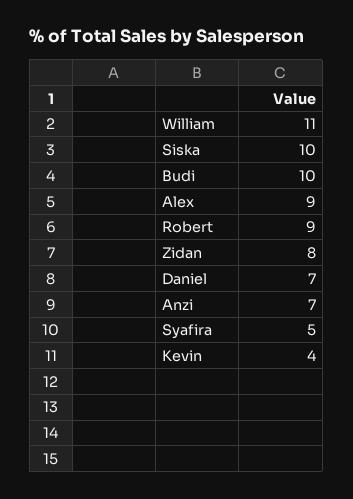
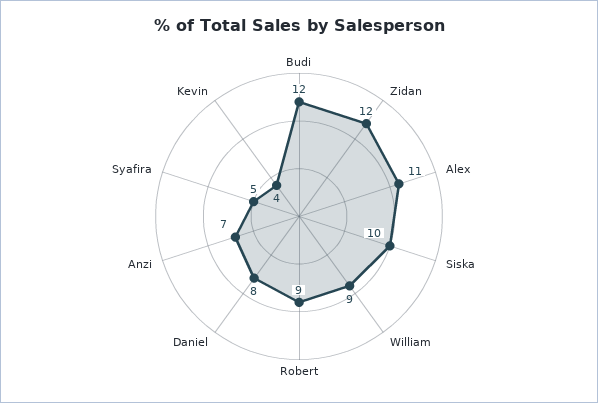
William: 11 -> 9
Budi: 10 -> 12
Alex: 9 -> 11
Zidan: 8 -> 12
Daniel: 7 -> 8

